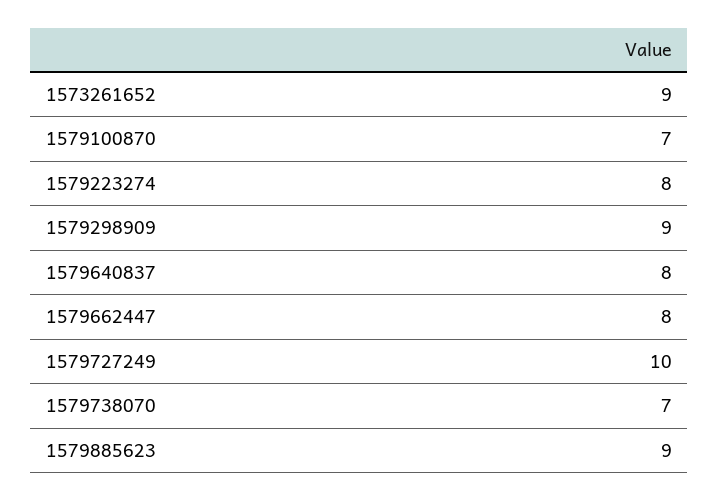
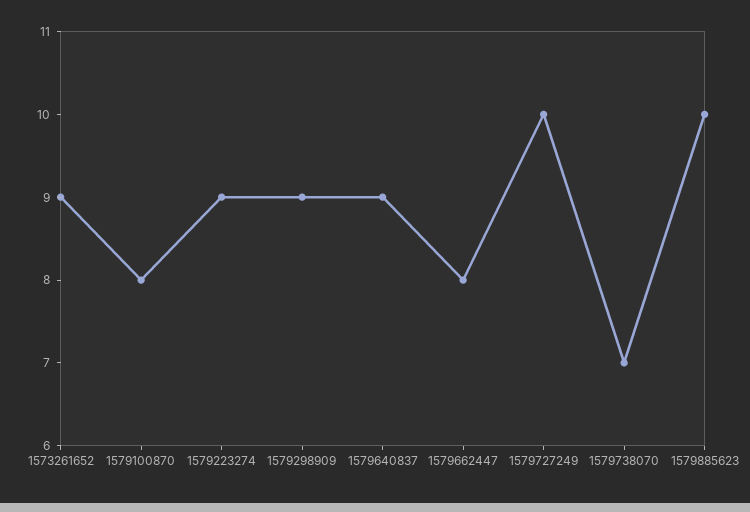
1579100870: 7 -> 8
1579223274: 8 -> 9
1579640837: 8 -> 9
1579885623: 9 -> 10

